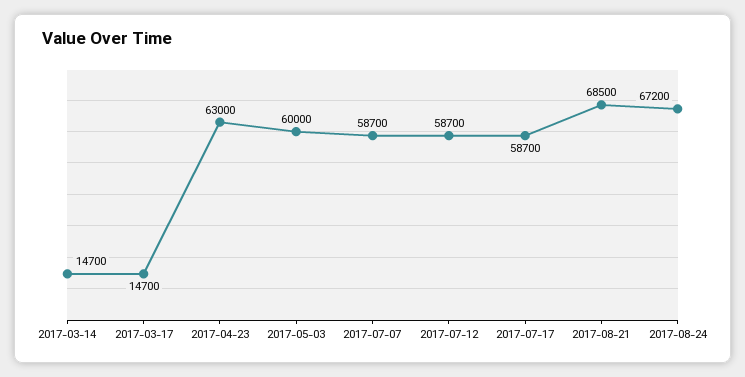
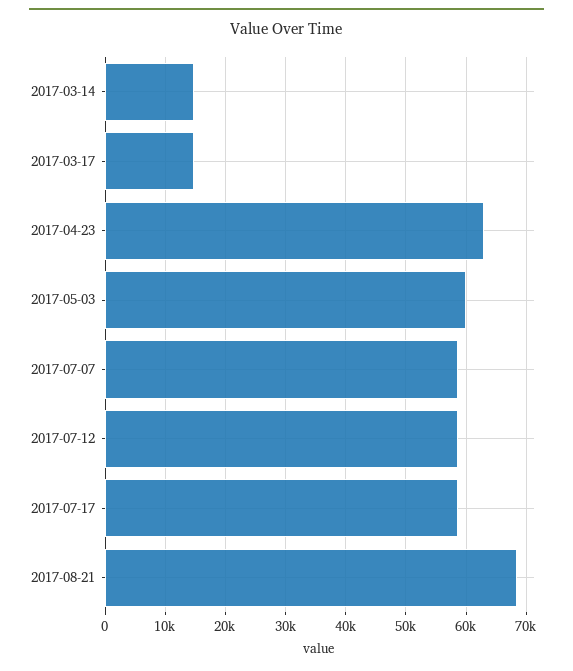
2017-08-24: 67200 -> none

